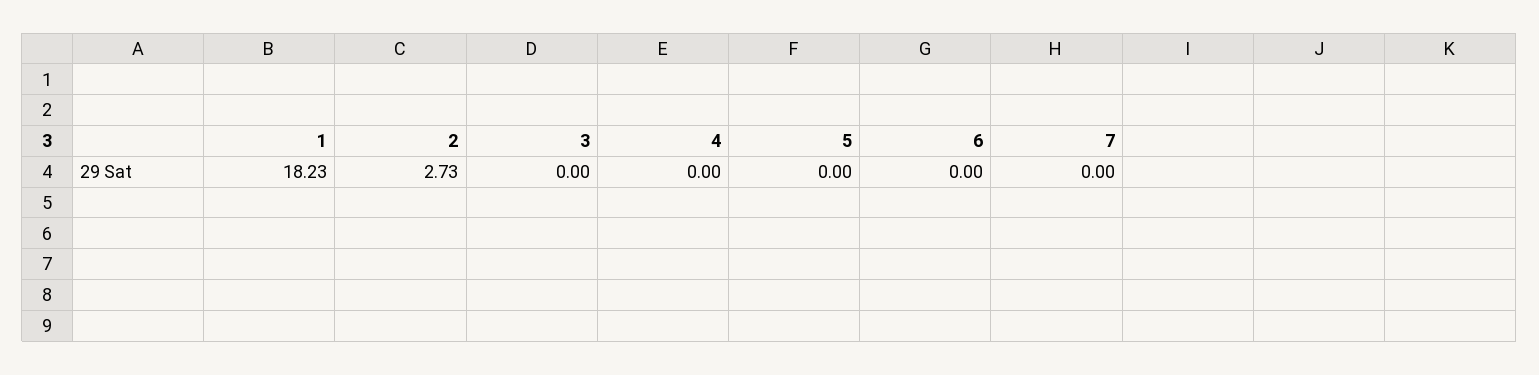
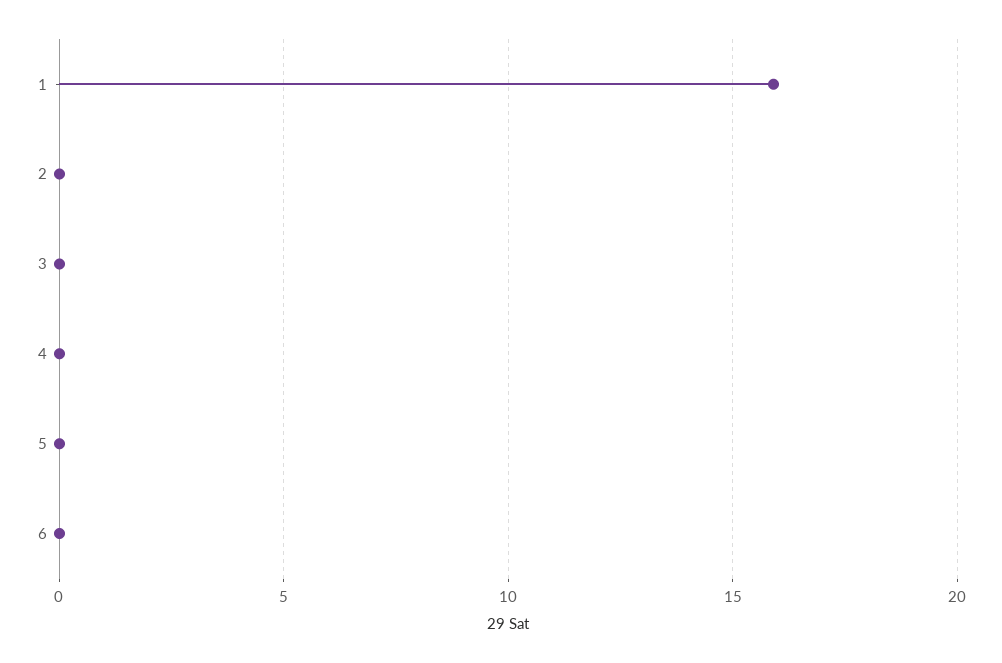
1: 18.23 -> 16
2: 2.73 -> 0
7: 0 -> none

